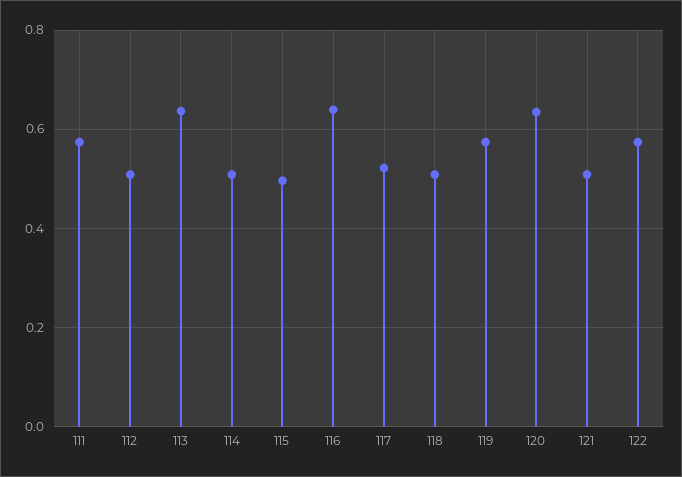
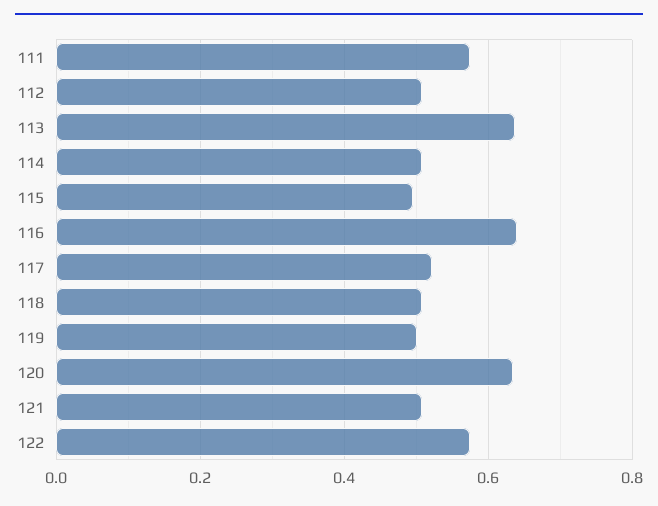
119: 0.58 -> 0.5

